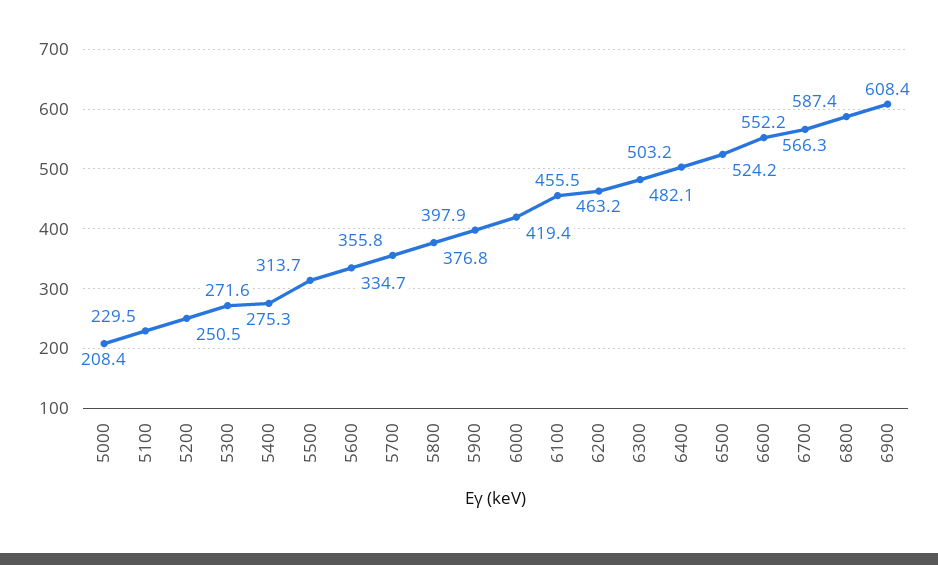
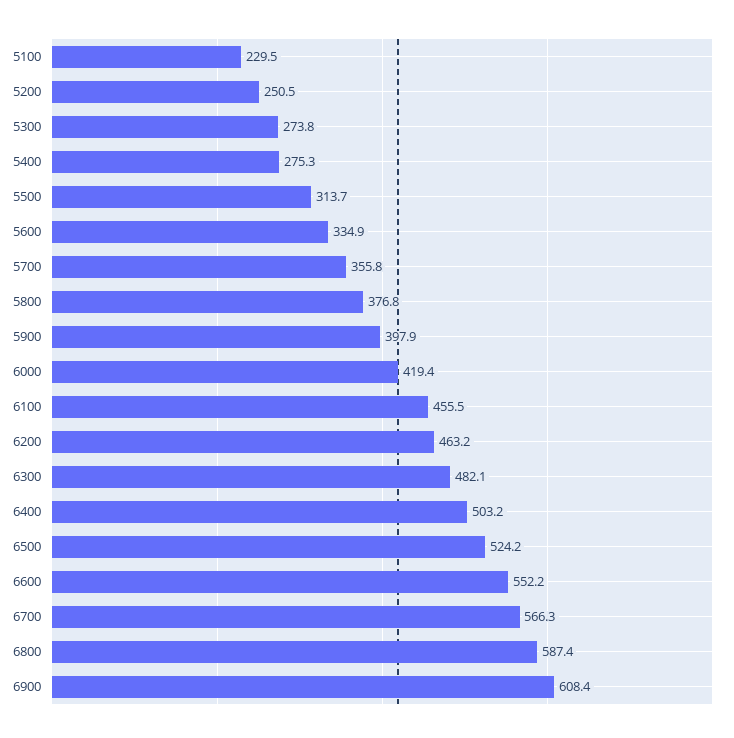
5000: 208.4 -> none
5300: 271.6 -> 273.8
5600: 334.7 -> 334.9

